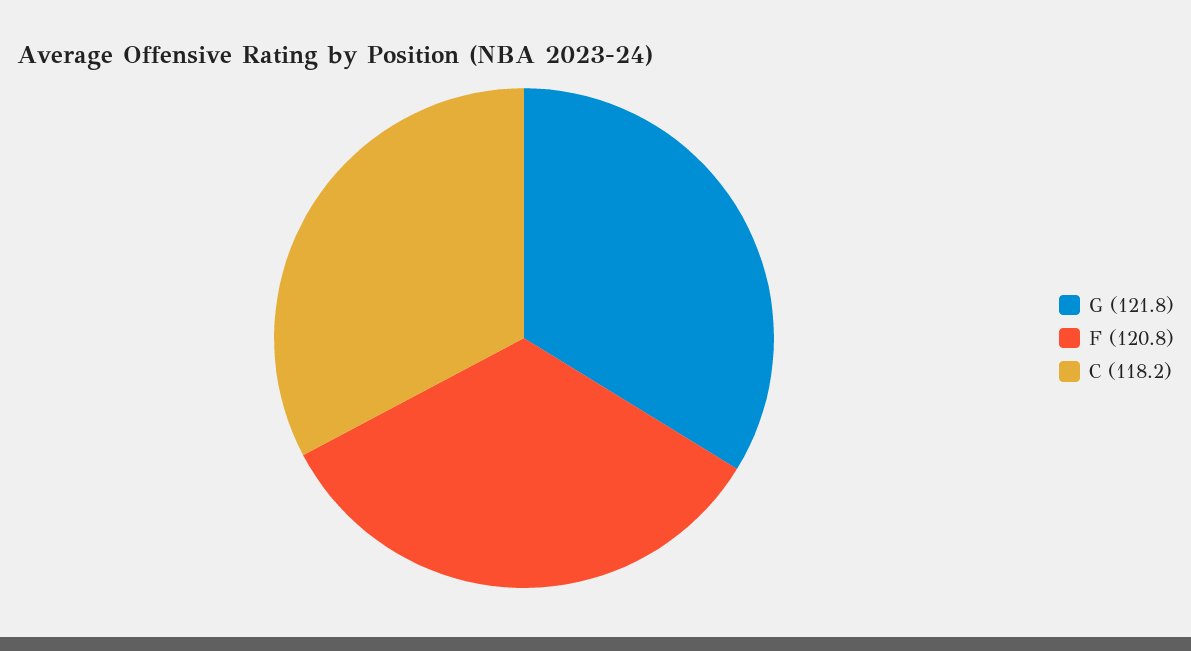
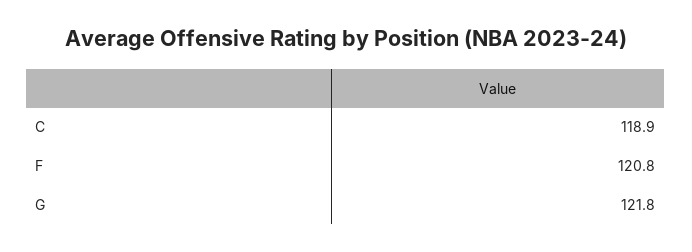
C: 118.2 -> 118.9

